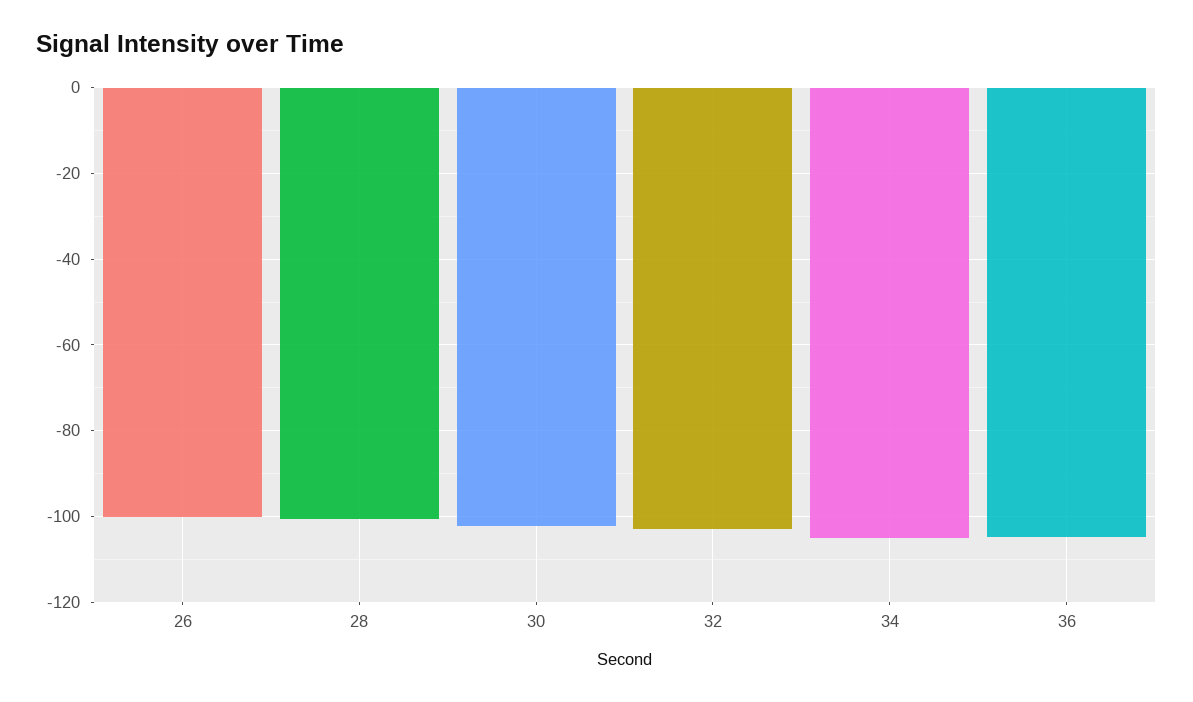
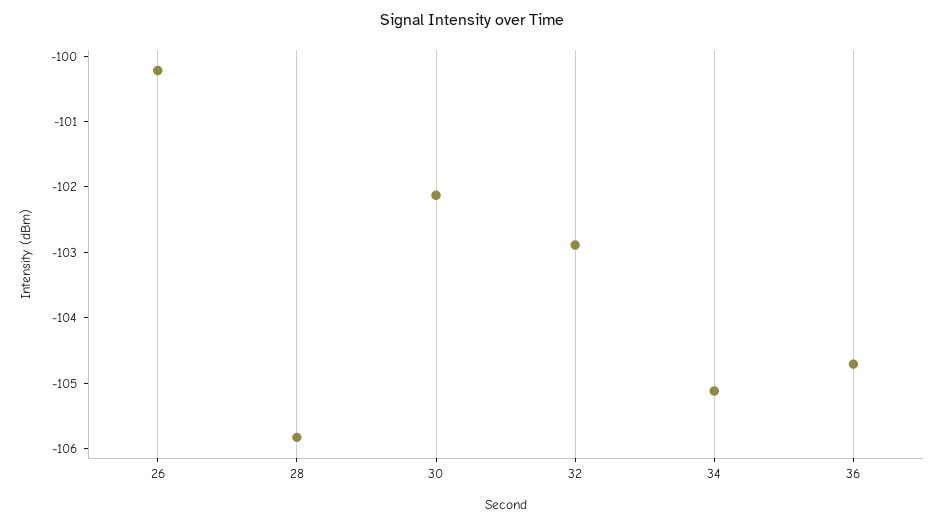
28: -100 -> -105.8

